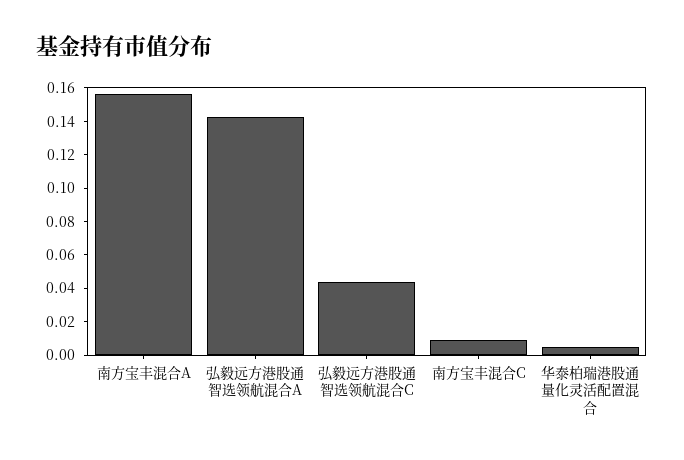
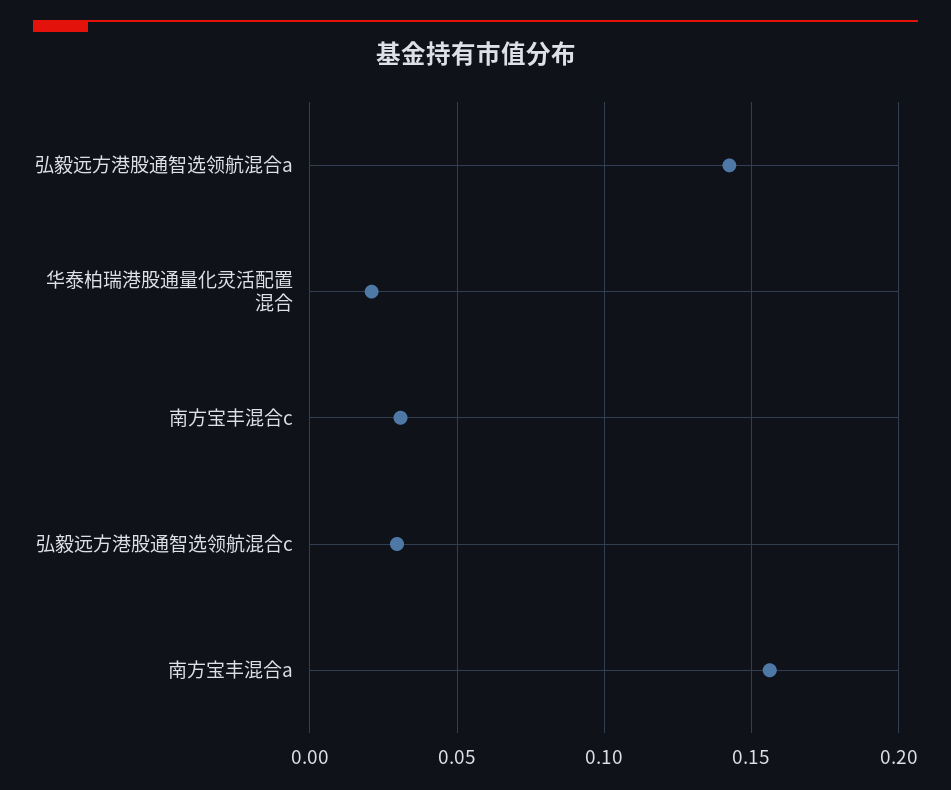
弘毅远方港股通智选领航混合C: 0.045 -> 0.03
南方宝丰混合C: 0.01 -> 0.03
华泰柏瑞港股通量化灵活配置混合: 0.005 -> 0.02

